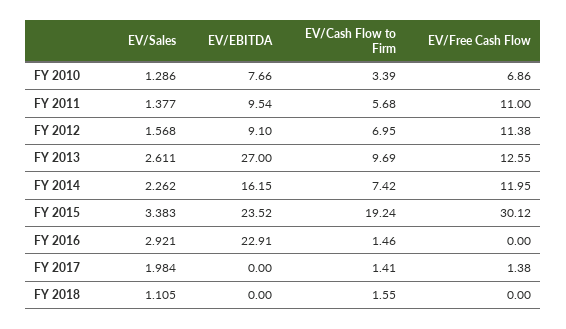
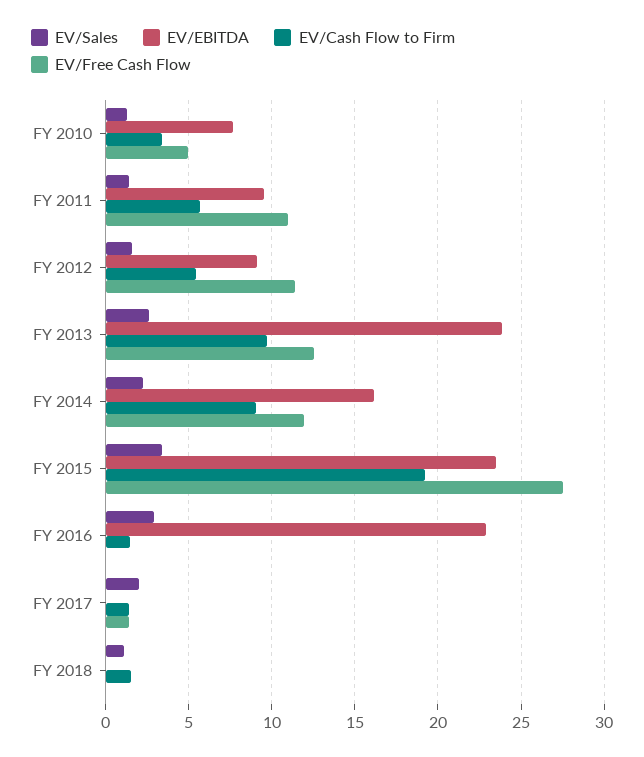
EV/Free Cash Flow, FY 2010: 6.86 -> 5
EV/Cash Flow to Firm, FY 2012: 6.95 -> 5.5
EV/EBITDA, FY 2013: 27 -> 24
EV/Cash Flow to Firm, FY 2014: 7.42 -> 9
EV/Free Cash Flow, FY 2015: 30.12 -> 27.5

